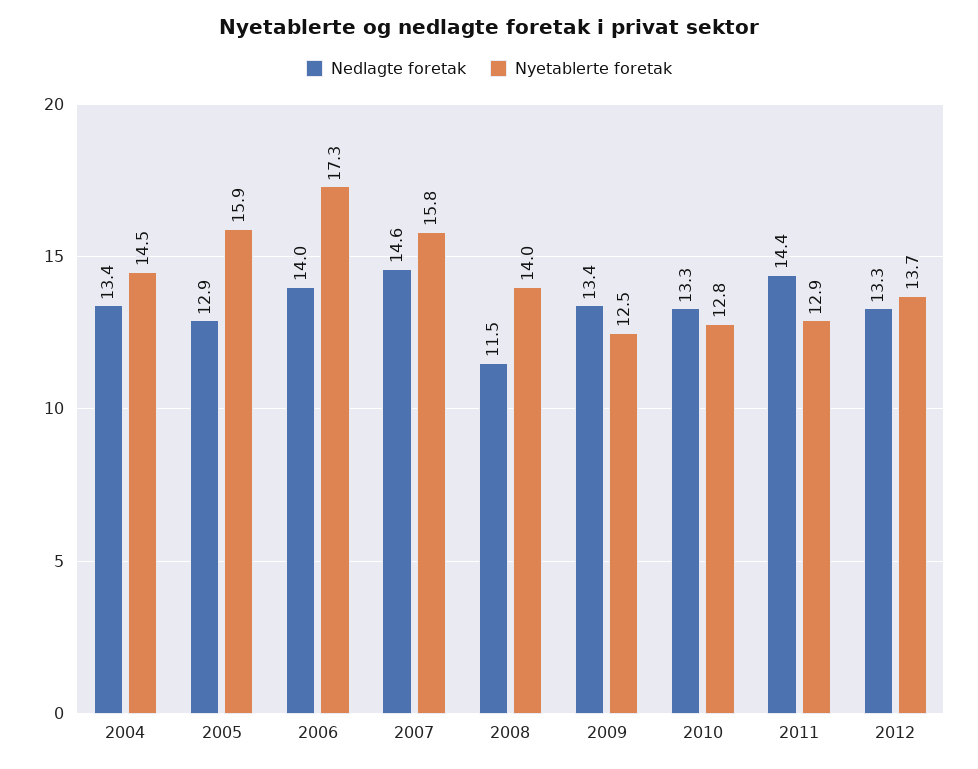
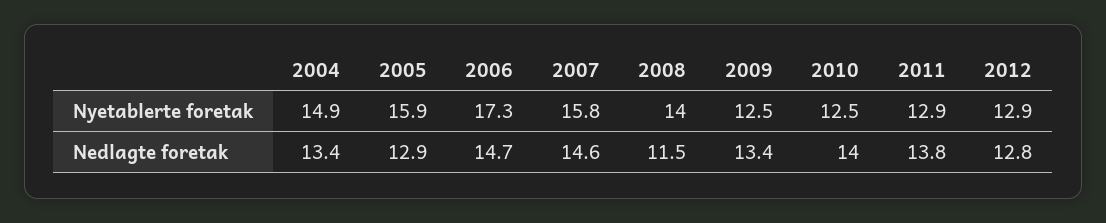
Nyetablerte foretak, 2004: 14.5 -> 14.9
Nedlagte foretak, 2006: 14 -> 14.7
Nedlagte foretak, 2010: 13.3 -> 14
Nyetablerte foretak, 2010: 12.8 -> 12.5
Nedlagte foretak, 2011: 14.4 -> 13.8
Nedlagte foretak, 2012: 13.3 -> 12.8
Nyetablerte foretak, 2012: 13.7 -> 12.9

